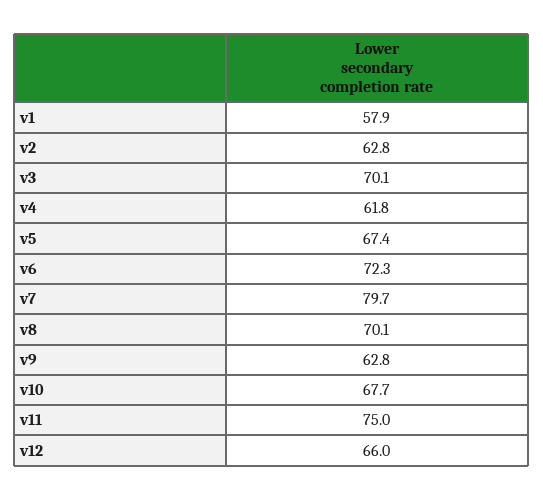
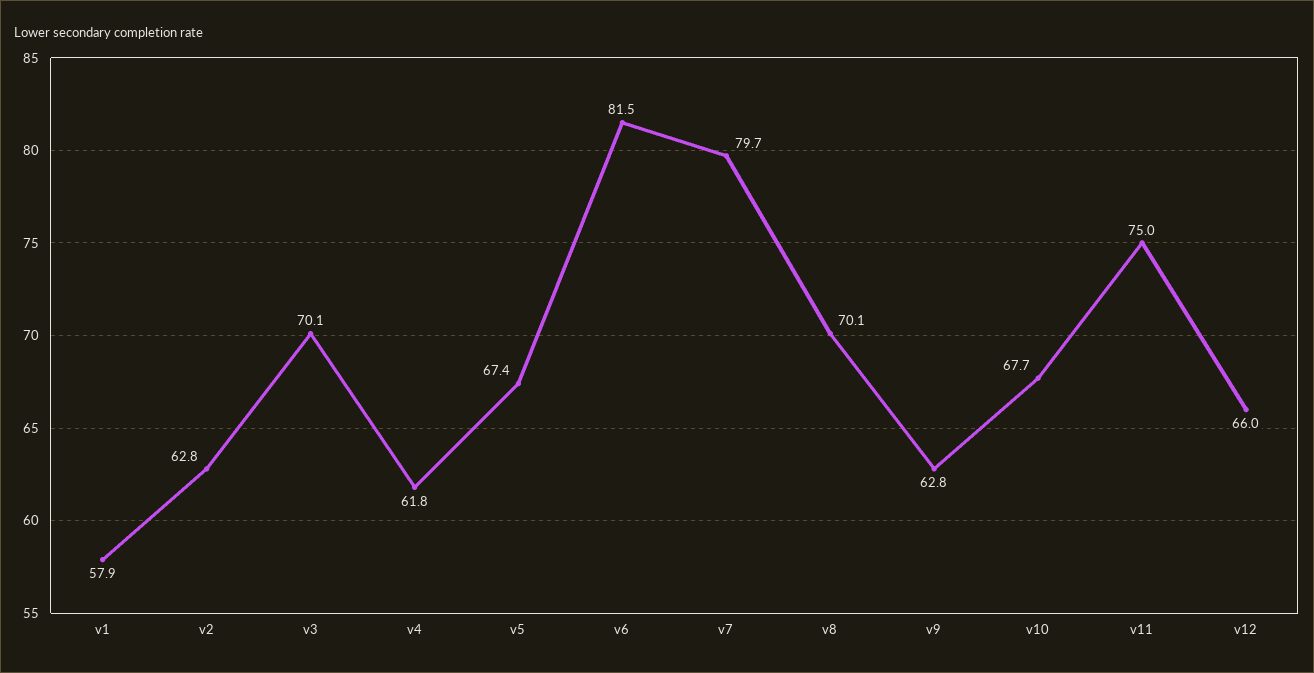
v6: 72.3 -> 81.5

